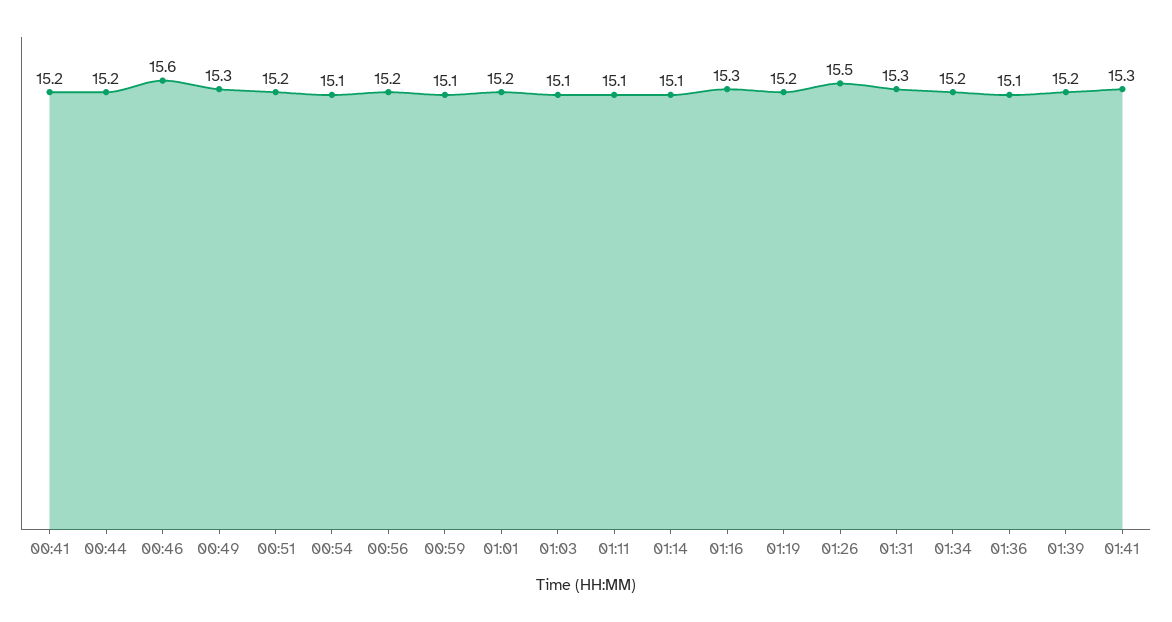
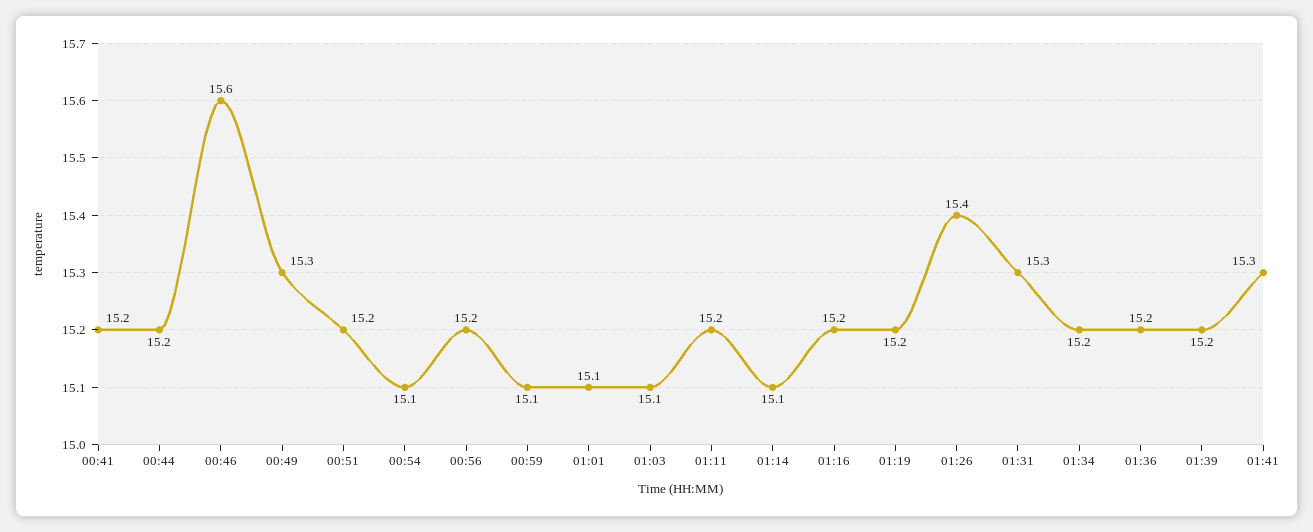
01:01: 15.2 -> 15.1
01:11: 15.1 -> 15.2
01:16: 15.3 -> 15.2
01:26: 15.5 -> 15.4
01:36: 15.1 -> 15.2

